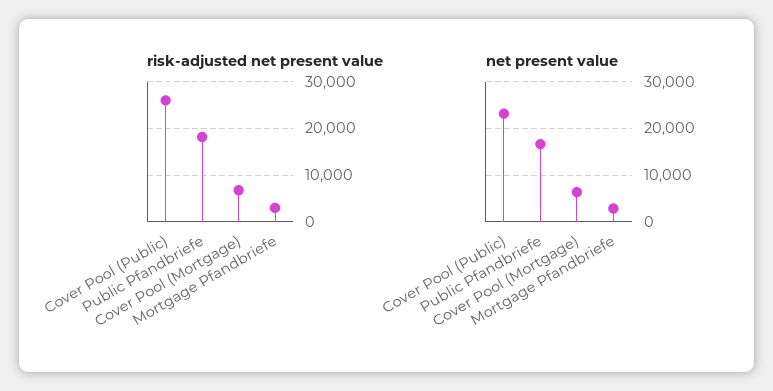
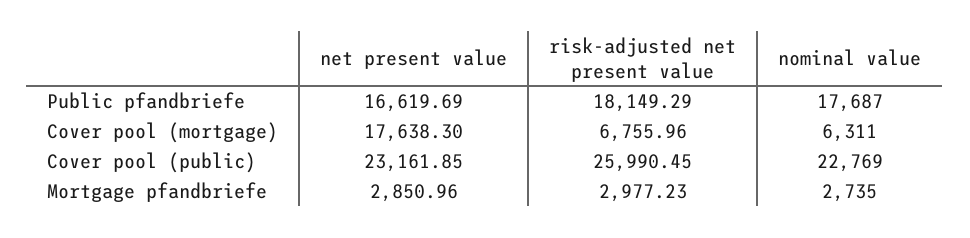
net present value, Cover Pool (Mortgage): 6000 -> 17638.3
nominal value, Public Pfandbriefe: none -> 17687
nominal value, Cover Pool (Mortgage): none -> 6311
nominal value, Cover Pool (Public): none -> 22769
nominal value, Mortgage Pfandbriefe: none -> 2735

